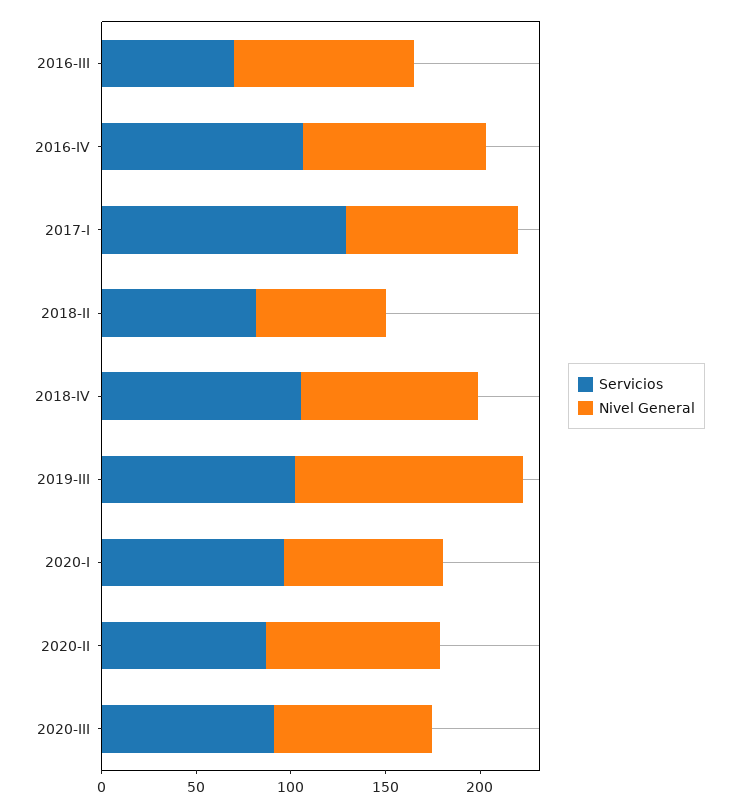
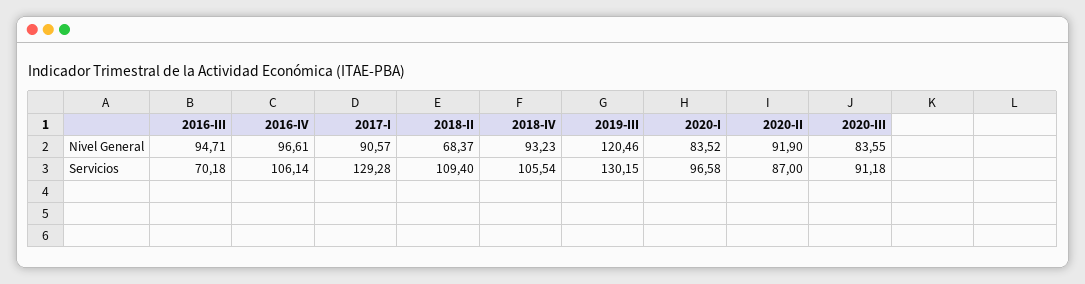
Servicios, 2018-II: 80 -> 109.4
Servicios, 2019-III: 100 -> 130.15

